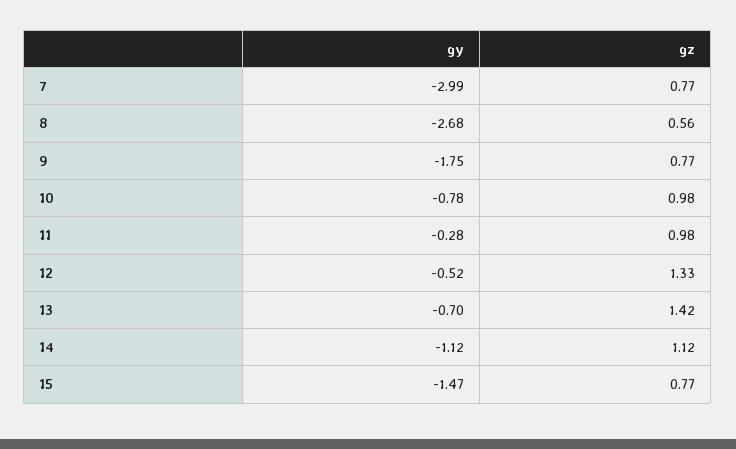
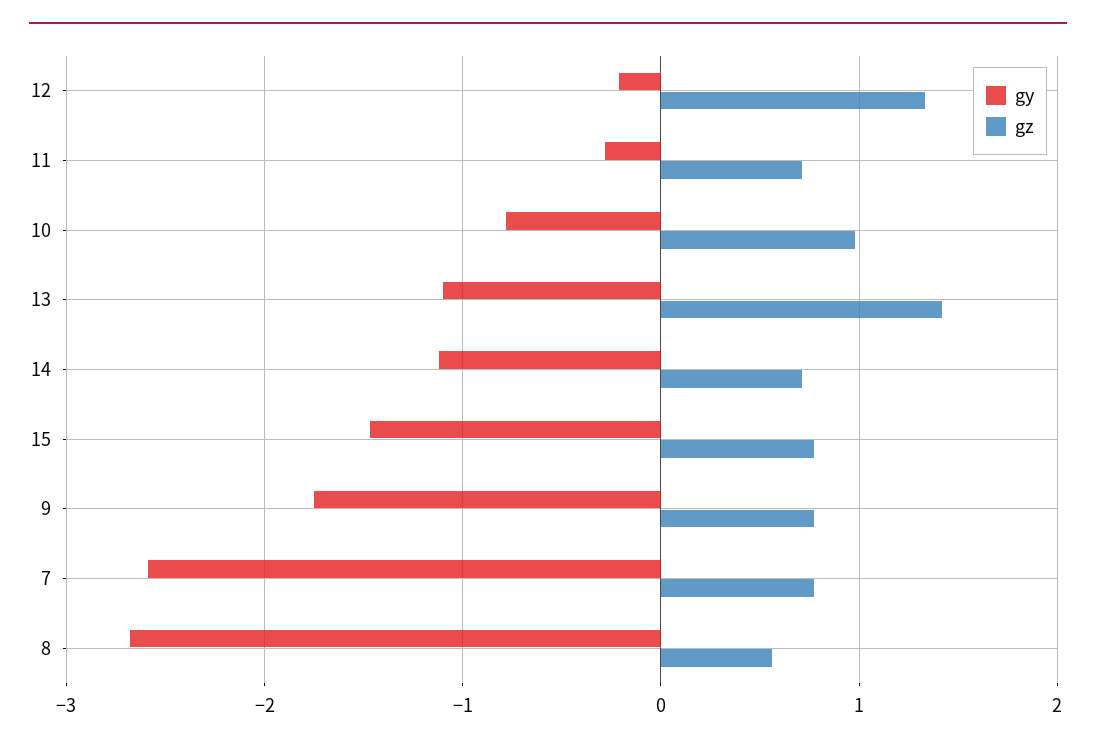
gy, 7: -2.99 -> -2.6
gz, 11: 0.98 -> 0.7
gy, 12: -0.52 -> -0.2
gy, 13: -0.7 -> -1.1
gz, 14: 1.12 -> 0.7

